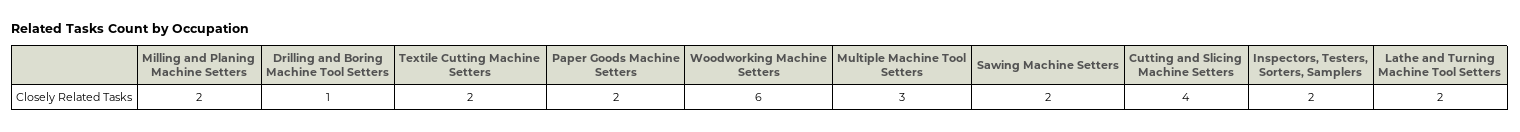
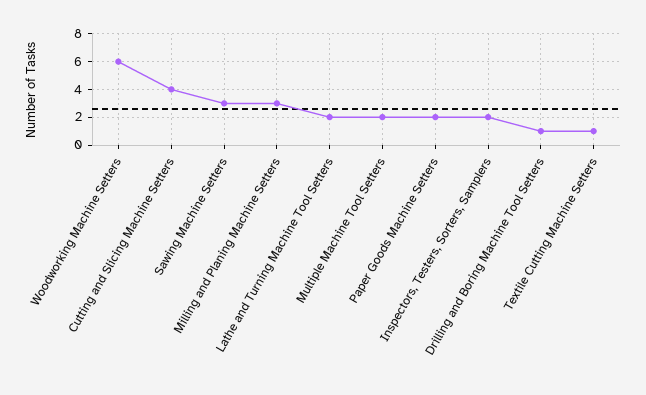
Milling and Planing Machine Setters: 2 -> 3
Textile Cutting Machine Setters: 2 -> 1
Multiple Machine Tool Setters: 3 -> 2
Sawing Machine Setters: 2 -> 3

